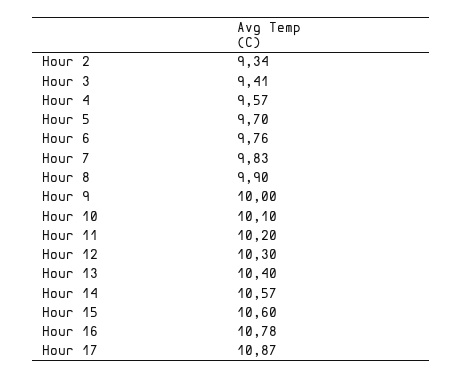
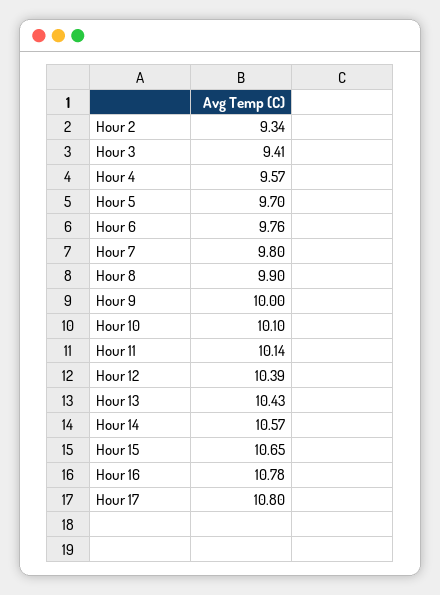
Hour 7: 9.83 -> 9.8
Hour 11: 10.2 -> 10.14
Hour 12: 10.3 -> 10.39
Hour 13: 10.4 -> 10.43
Hour 15: 10.6 -> 10.65
Hour 17: 10.87 -> 10.8

